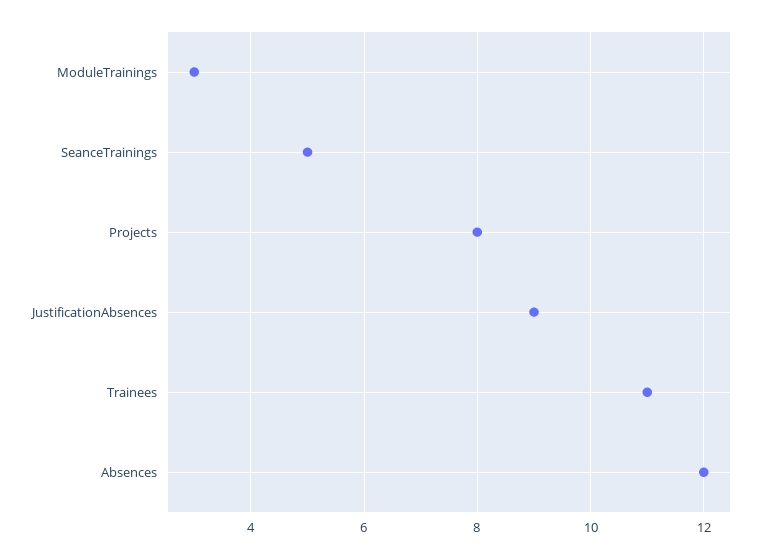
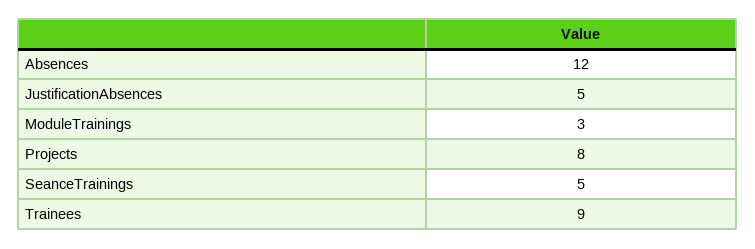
JustificationAbsences: 9 -> 5
Trainees: 11 -> 9

